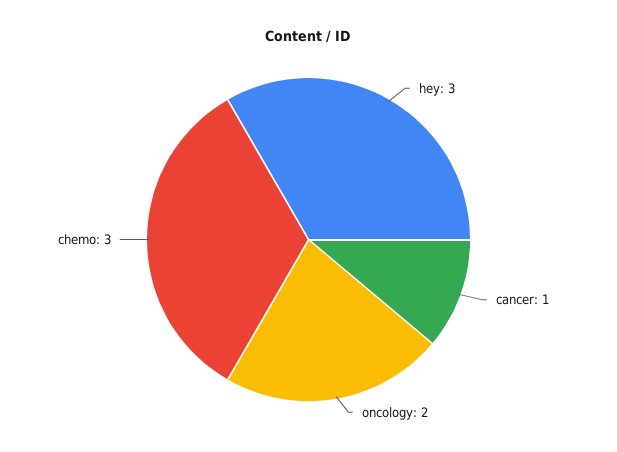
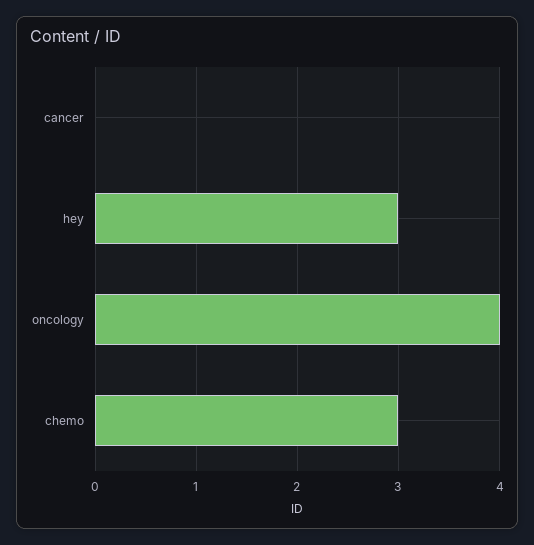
cancer: 1 -> 0
oncology: 2 -> 4

